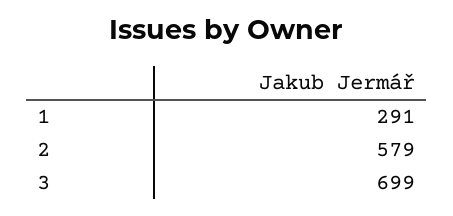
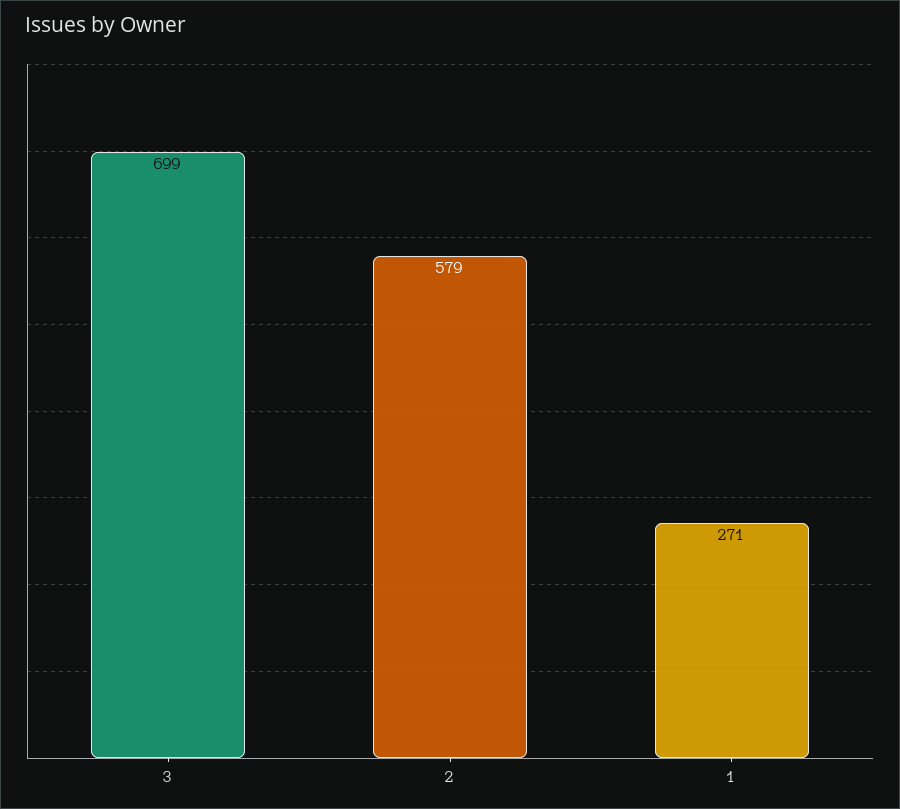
1: 291 -> 271

